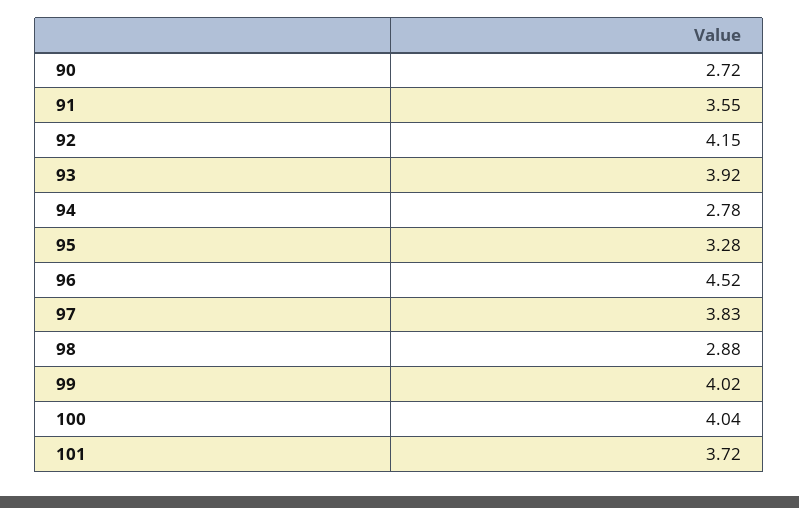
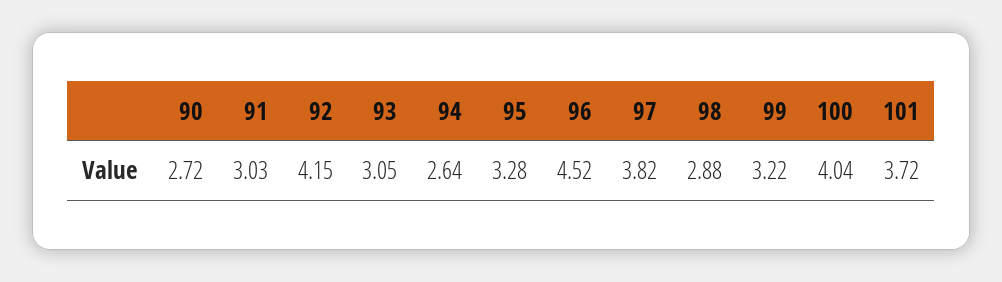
91: 3.55 -> 3.03
93: 3.92 -> 3.05
94: 2.78 -> 2.64
97: 3.83 -> 3.82
99: 4.02 -> 3.22

